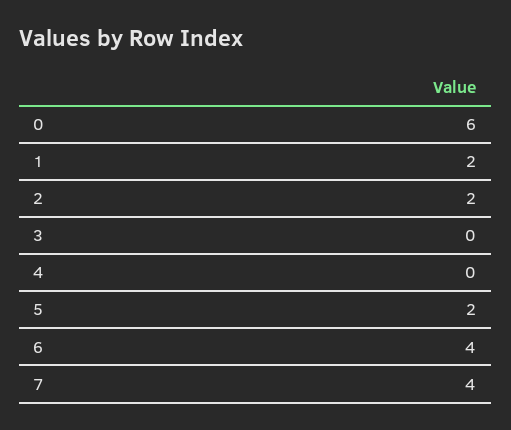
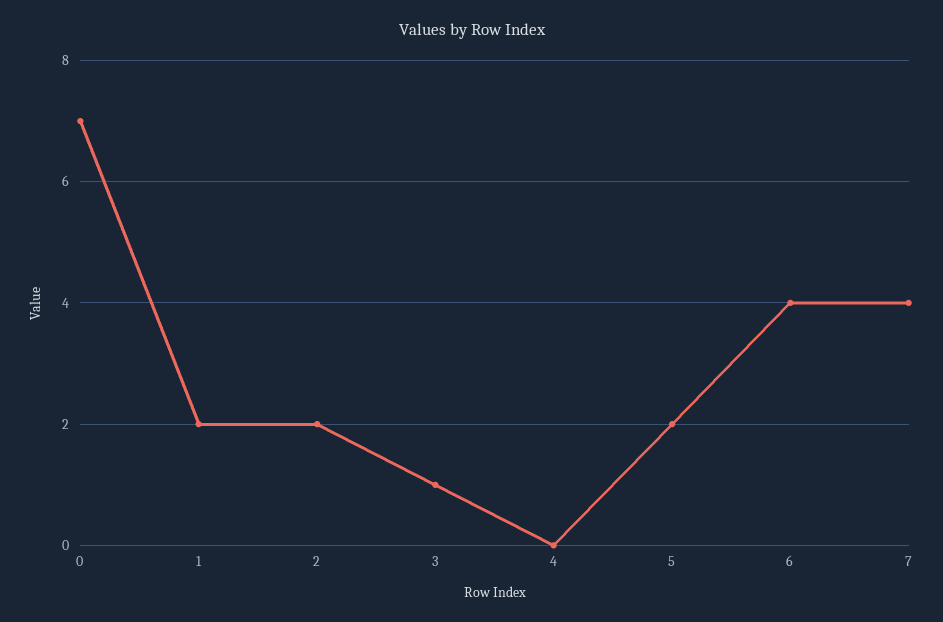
0: 6 -> 7
3: 0 -> 1

